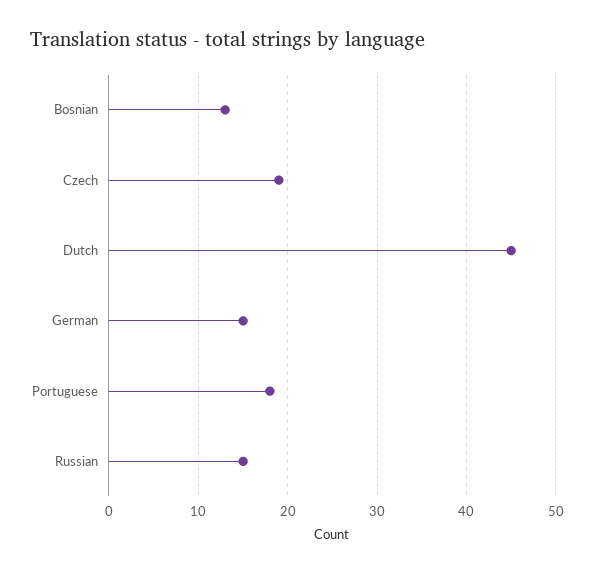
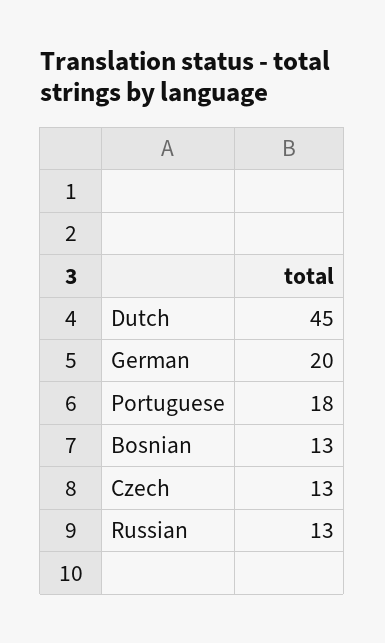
Czech: 19 -> 13
German: 15 -> 20
Russian: 15 -> 13

